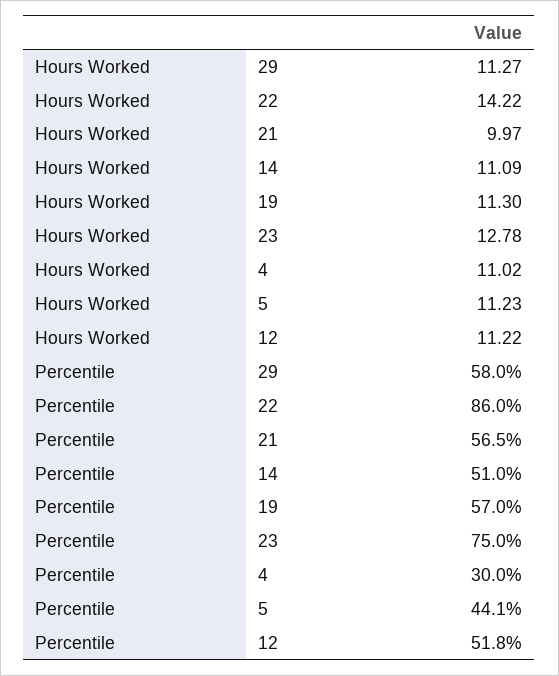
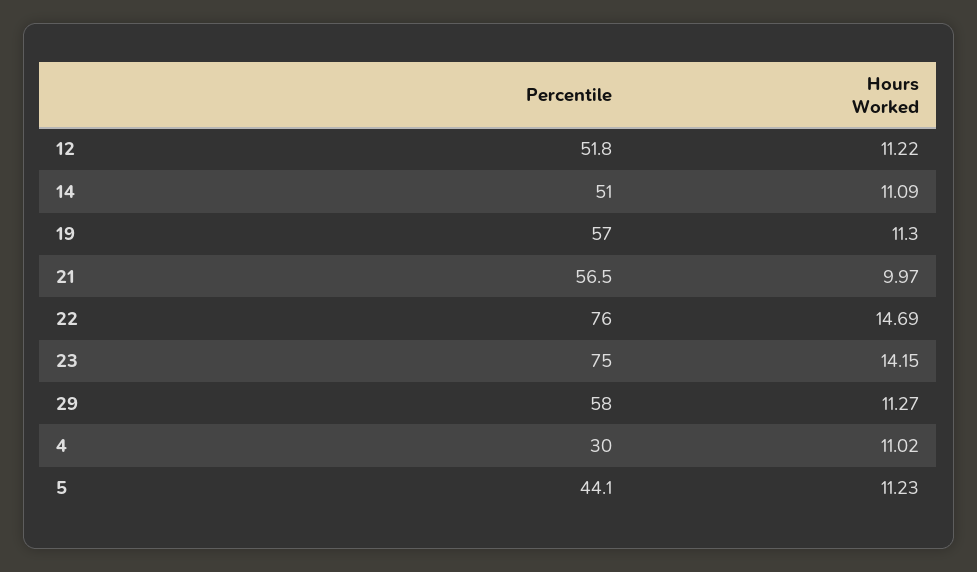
Hours Worked, 22: 14.22 -> 14.69
Hours Worked, 23: 12.78 -> 14.15
Percentile, 22: 86 -> 76

